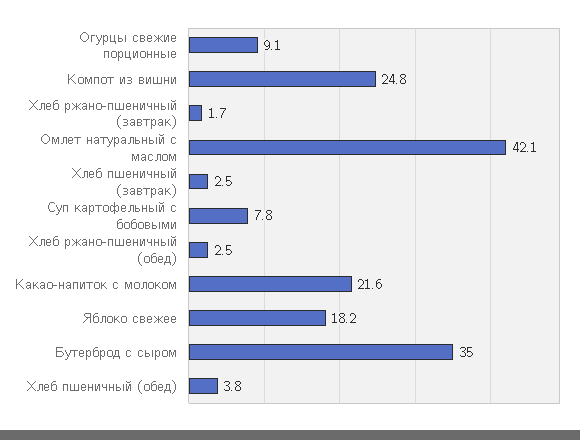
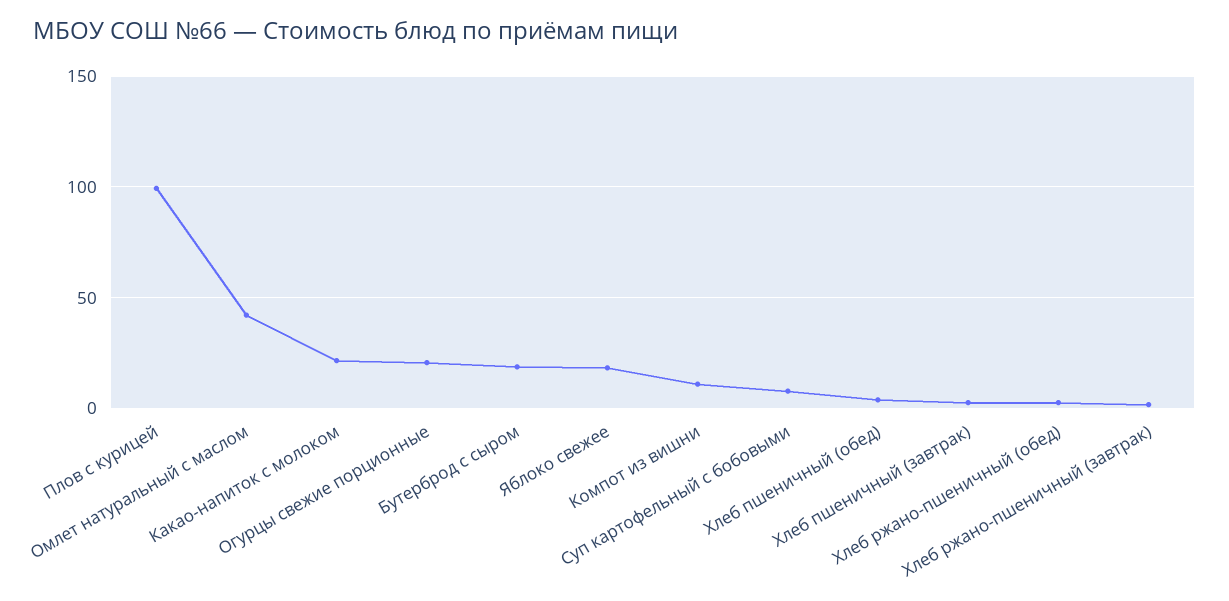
Огурцы свежие порционные: 9.1 -> 20
Компот из вишни: 24.8 -> 10
Бутерброд с сыром: 35 -> 20
Плов с курицей: none -> 100

